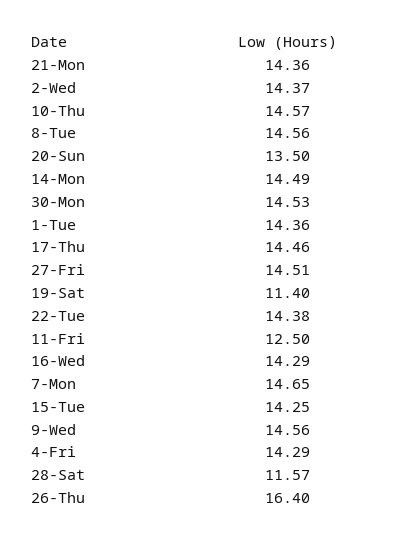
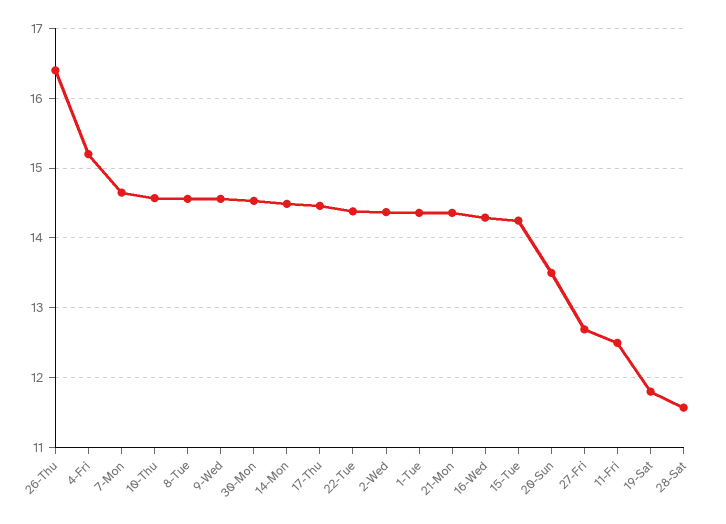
27-Fri: 14.51 -> 12.7
19-Sat: 11.4 -> 11.8
4-Fri: 14.29 -> 15.2

